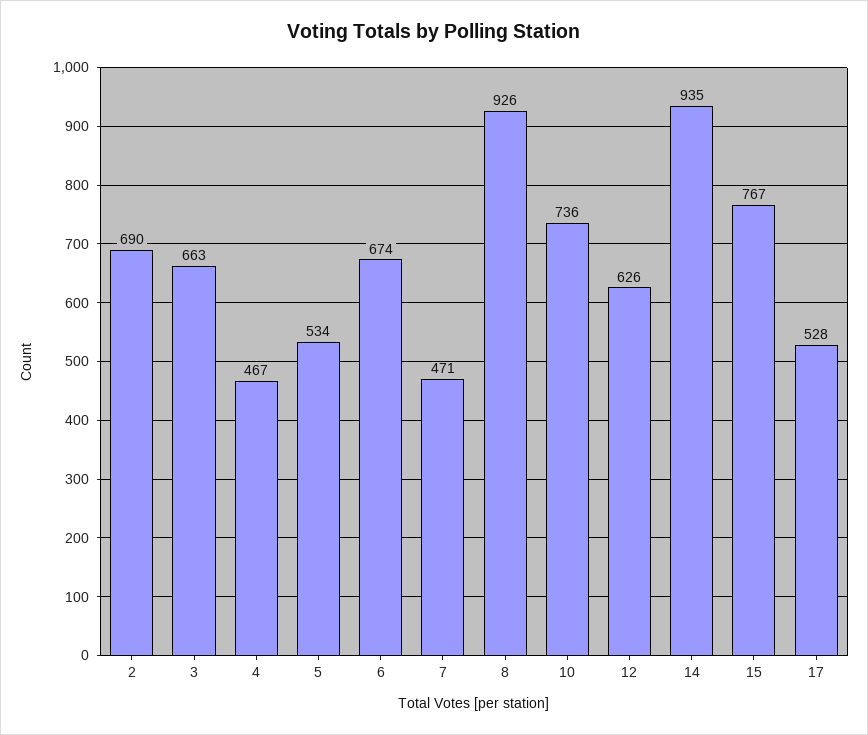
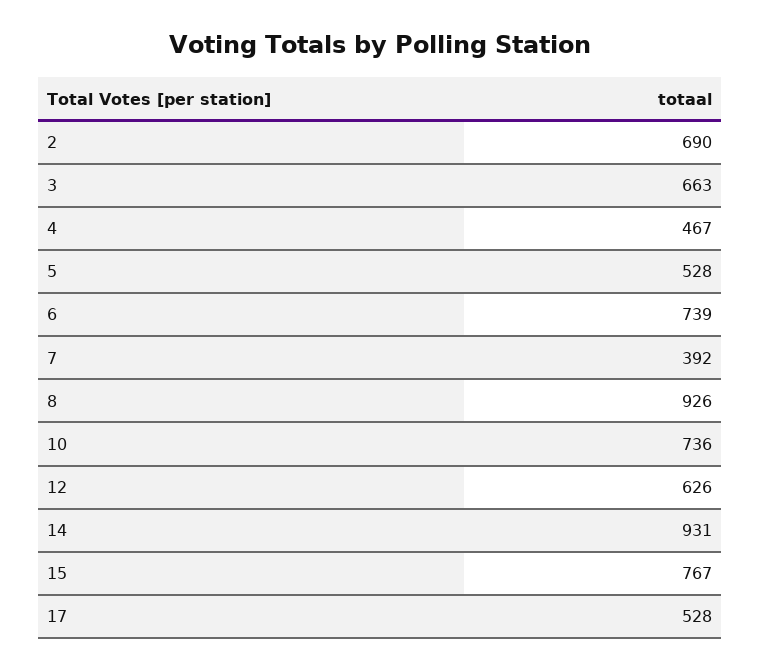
5: 534 -> 528
6: 674 -> 739
7: 471 -> 392
14: 935 -> 931

